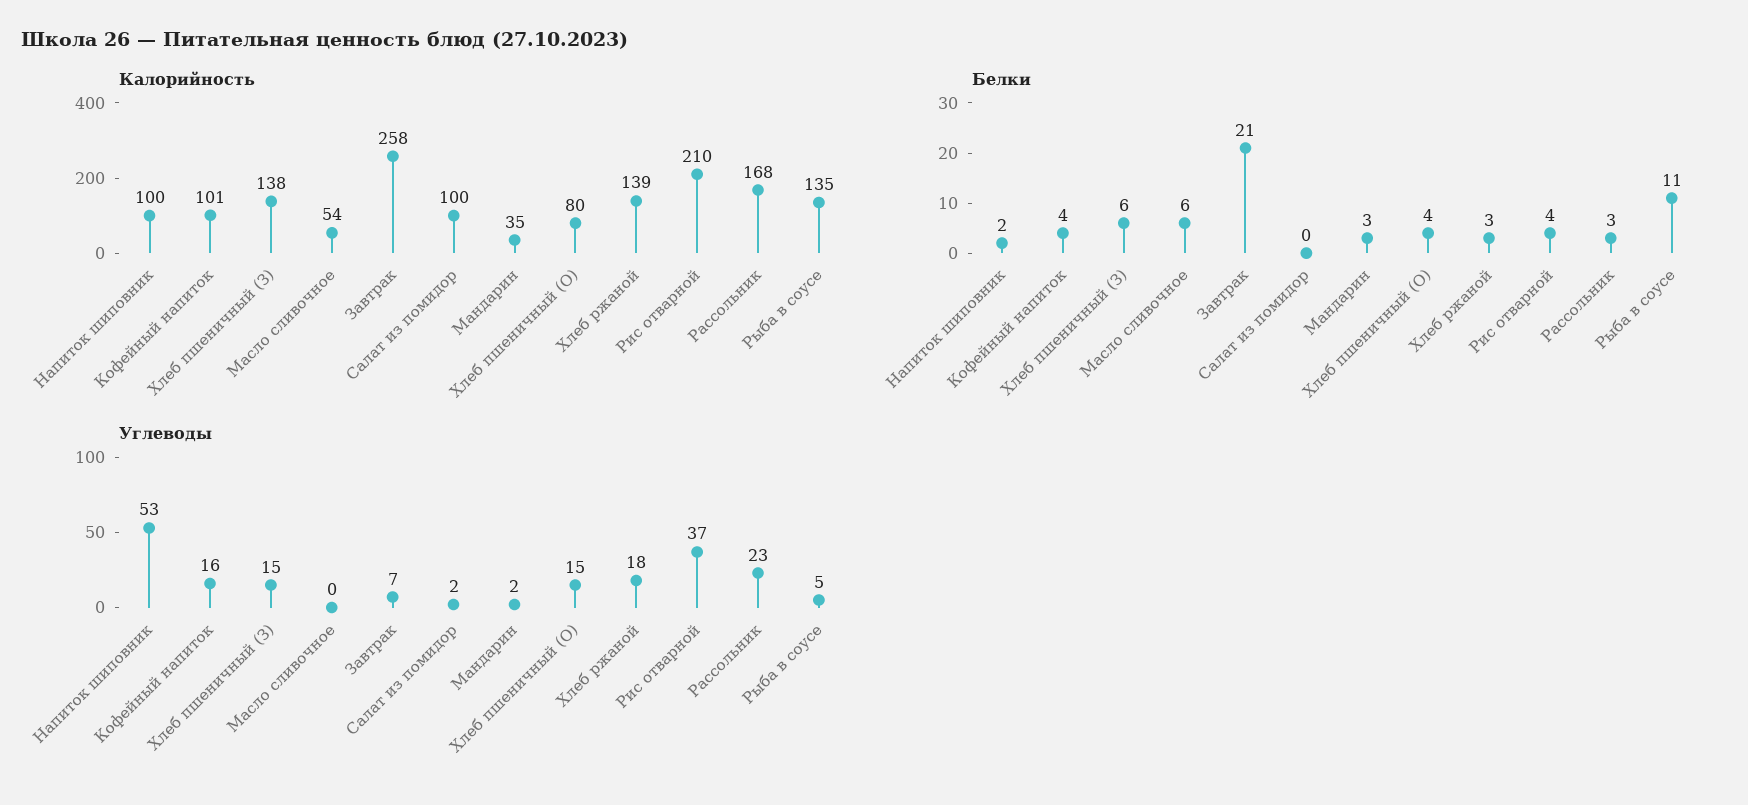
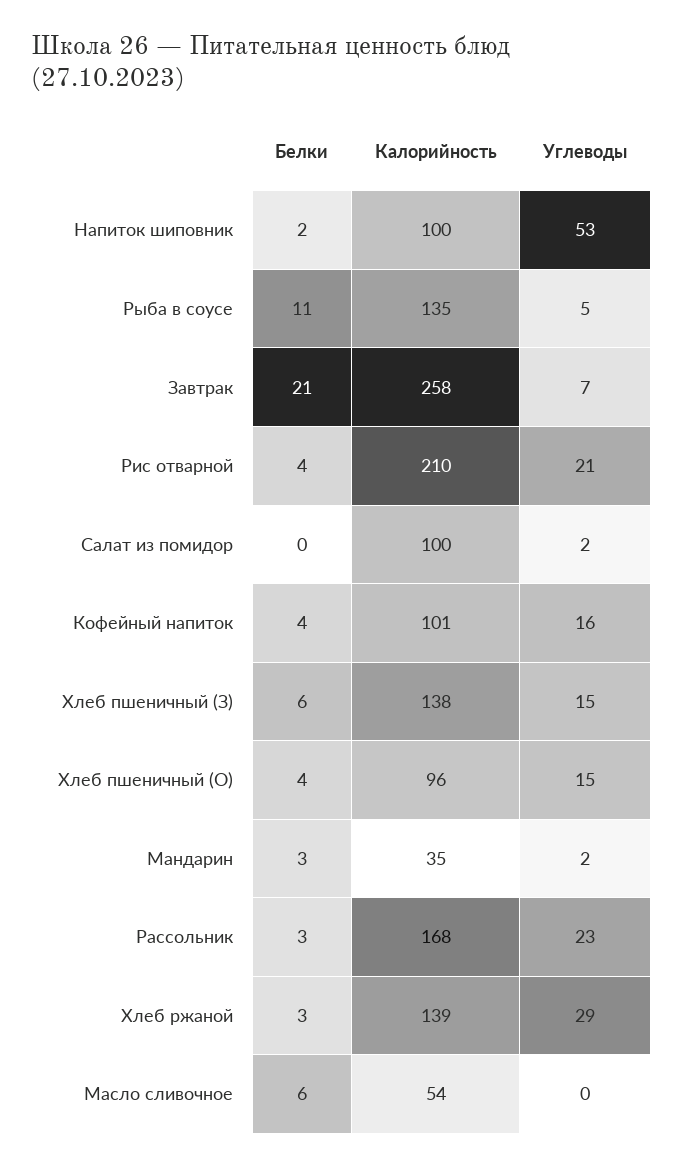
Калорийность, Хлеб пшеничный (О): 80 -> 96
Углеводы, Хлеб ржаной: 18 -> 29
Углеводы, Рис отварной: 37 -> 21

